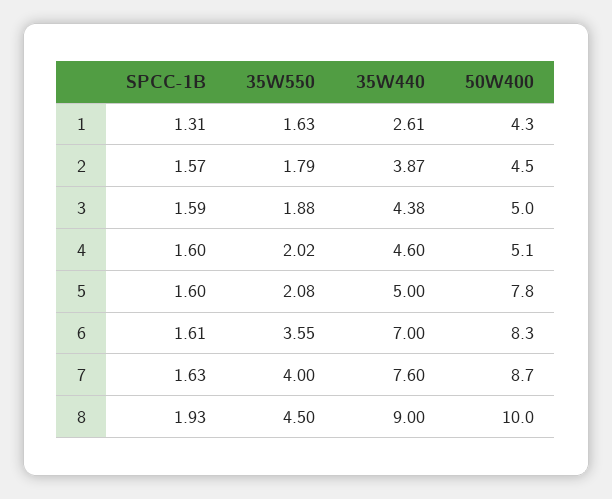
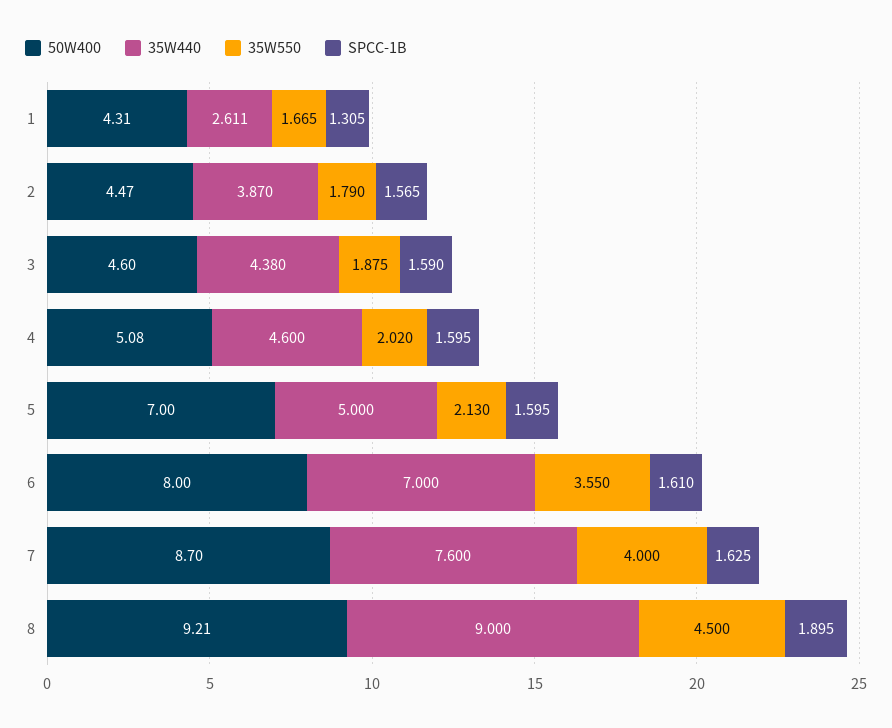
35W550, 1: 1.63 -> 1.665
50W400, 3: 5 -> 4.6
35W550, 5: 2.08 -> 2.13
50W400, 5: 7.8 -> 7
50W400, 6: 8.3 -> 8
SPCC-1B, 8: 1.93 -> 1.895
50W400, 8: 10 -> 9.21

